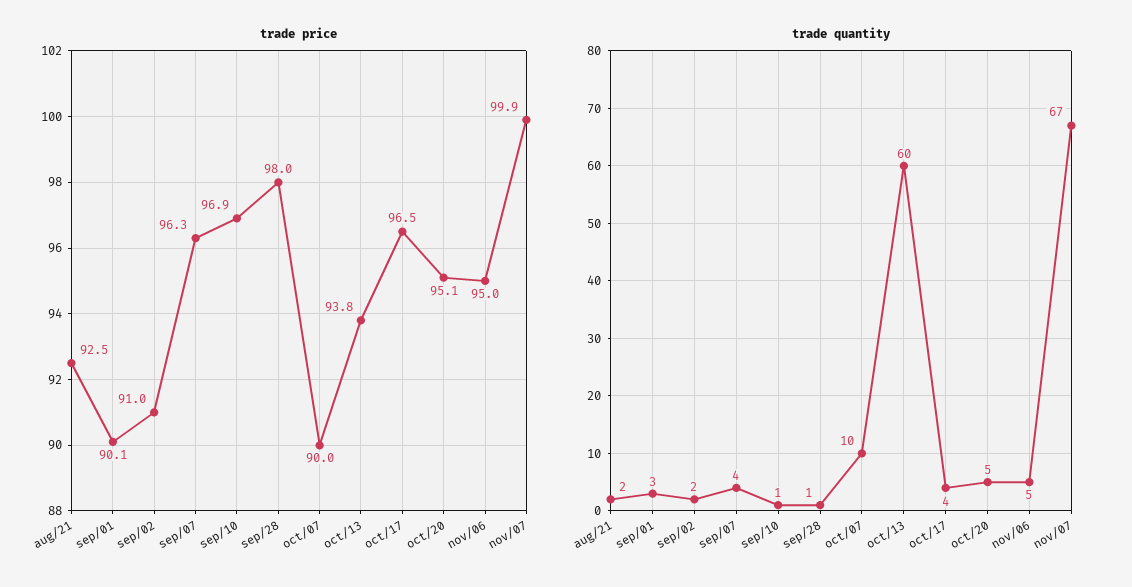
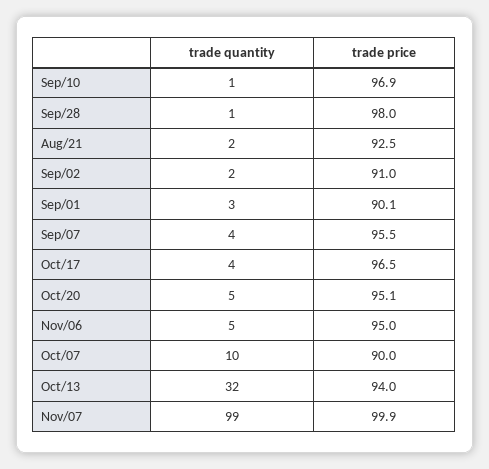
trade price, sep/07: 96.3 -> 95.5
trade price, oct/13: 93.8 -> 94
trade quantity, oct/13: 60 -> 32
trade quantity, nov/07: 67 -> 99

